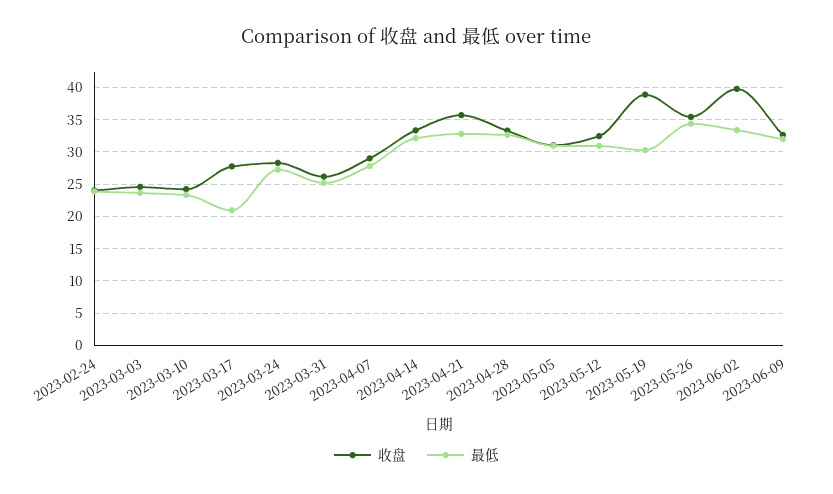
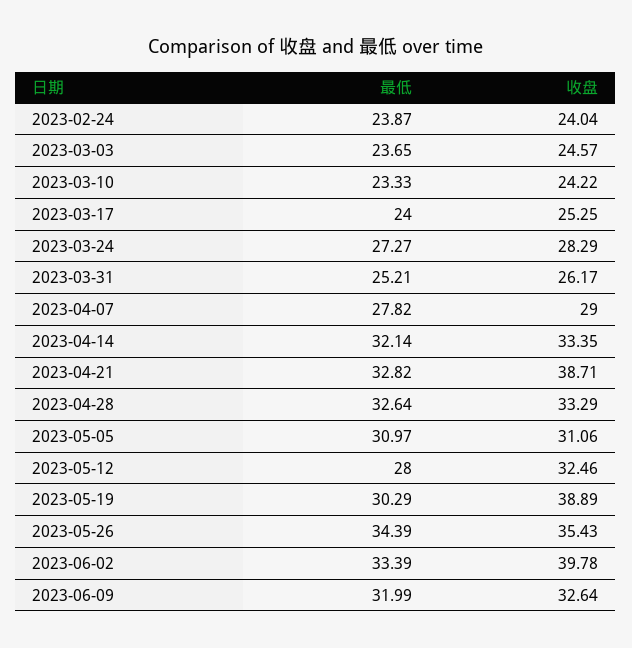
收盘, 2023-03-17: 28 -> 25.25
最低, 2023-03-17: 21 -> 24
收盘, 2023-04-21: 36 -> 38.71
最低, 2023-05-12: 31 -> 28

